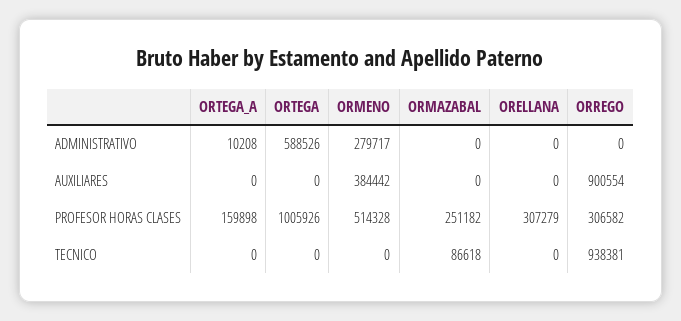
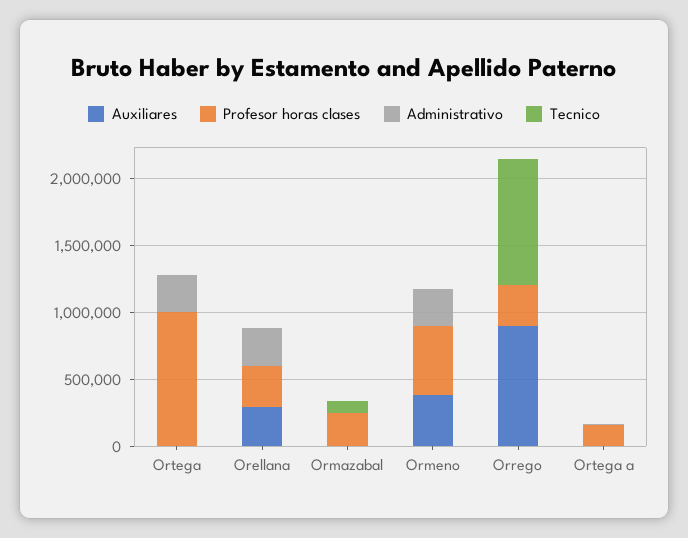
ADMINISTRATIVO, ORTEGA: 588526 -> 300000
ADMINISTRATIVO, ORELLANA: 0 -> 300000
AUXILIARES, ORELLANA: 0 -> 300000

